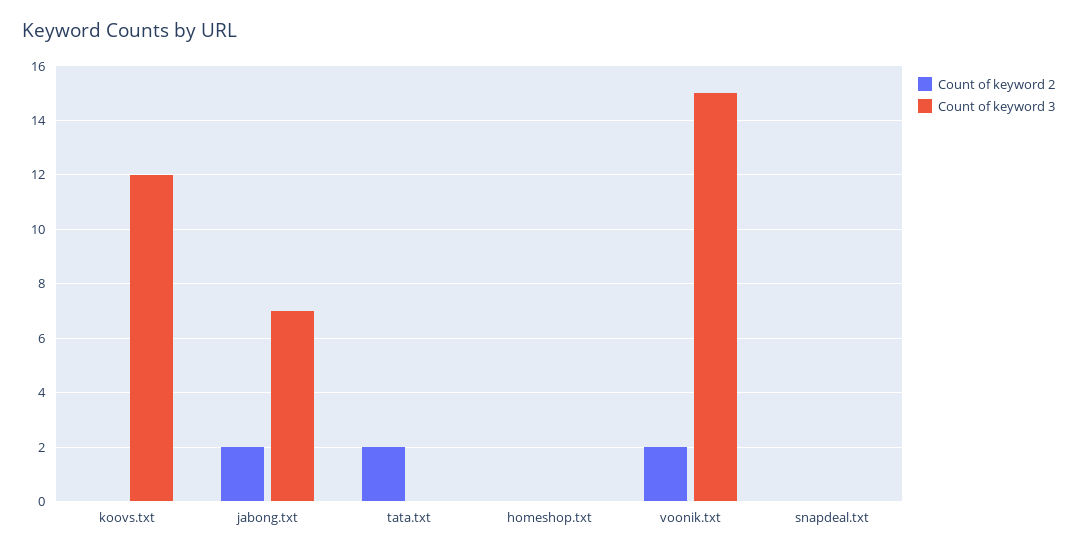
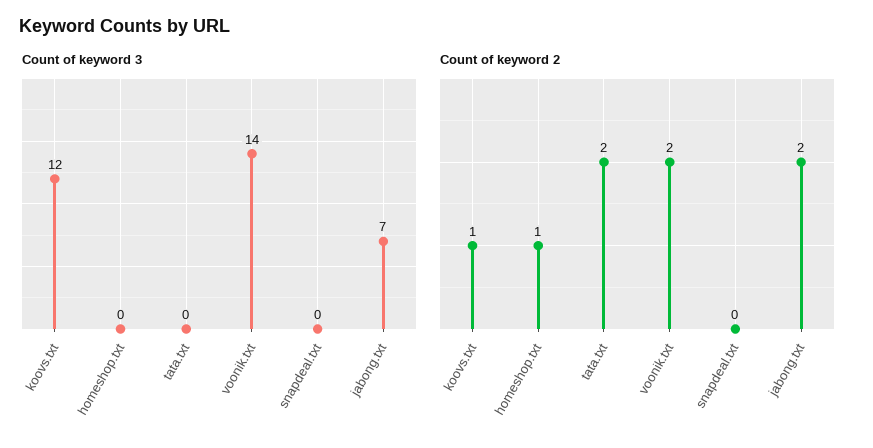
Count of keyword 2, koovs.txt: 0 -> 1
Count of keyword 2, homeshop.txt: 0 -> 1
Count of keyword 3, voonik.txt: 15 -> 14

